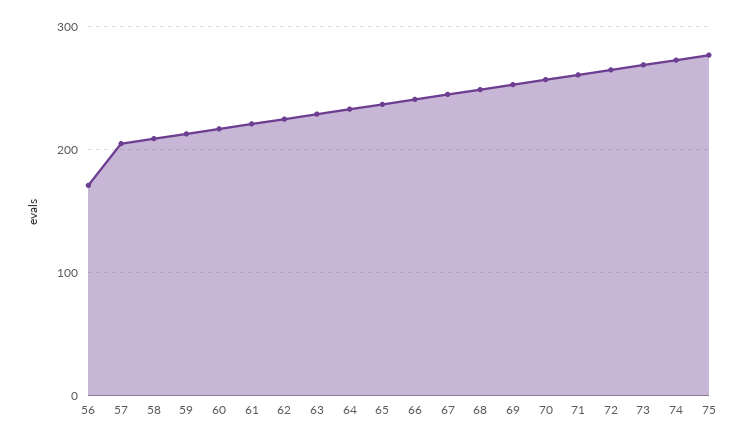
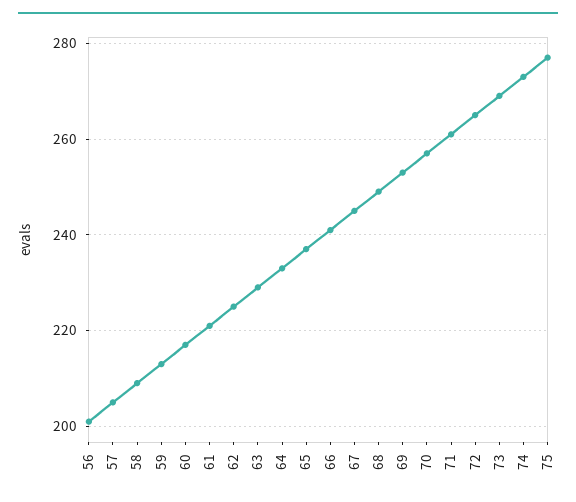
56: 170 -> 200

